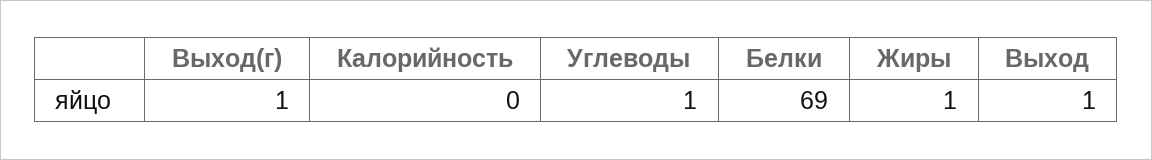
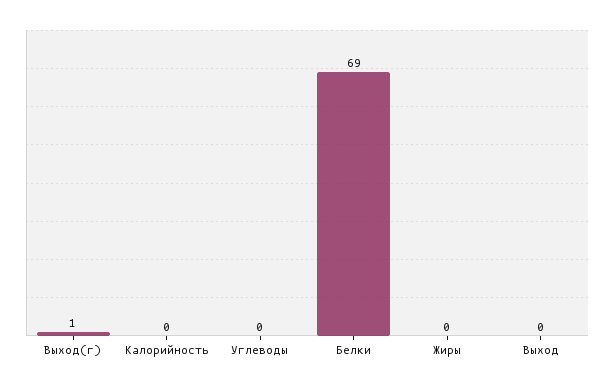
Углеводы: 1 -> 0
Жиры: 1 -> 0
Выход: 1 -> 0

